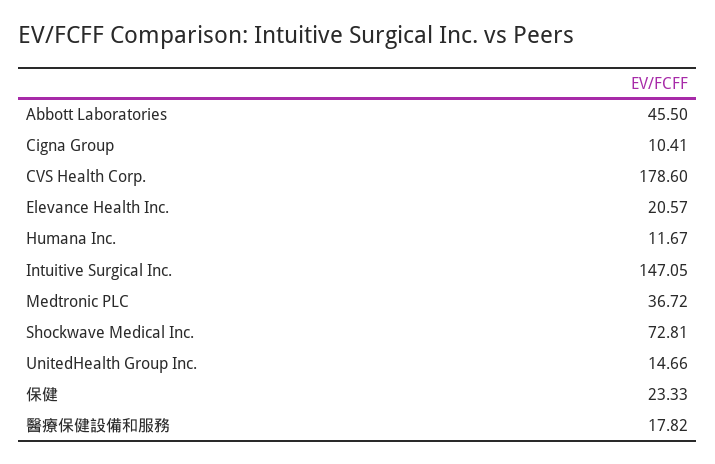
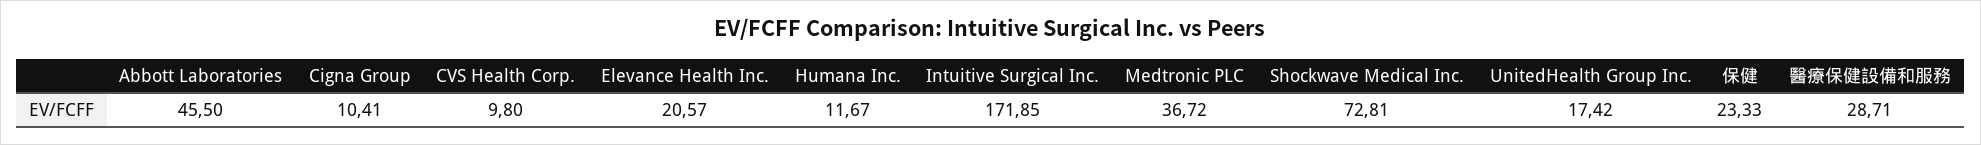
CVS Health Corp.: 178.6 -> 9.8
Intuitive Surgical Inc.: 147.05 -> 171.85
UnitedHealth Group Inc.: 14.66 -> 17.42
醫療保健設備和服務: 17.82 -> 28.71

